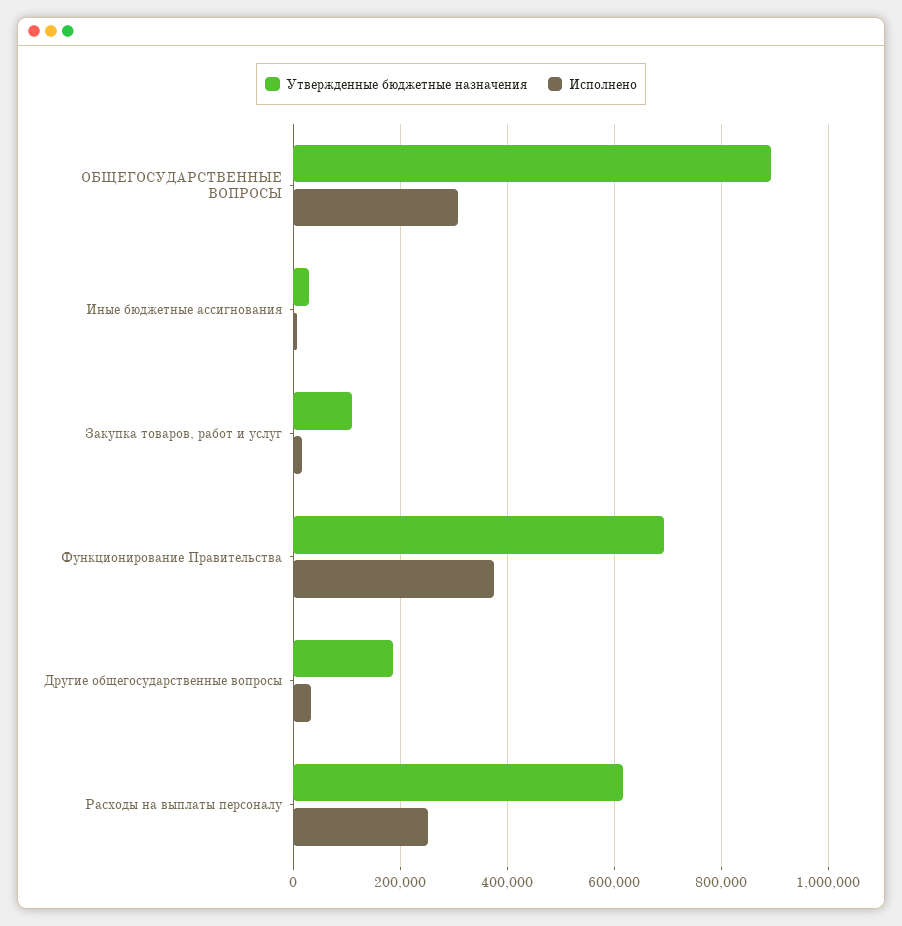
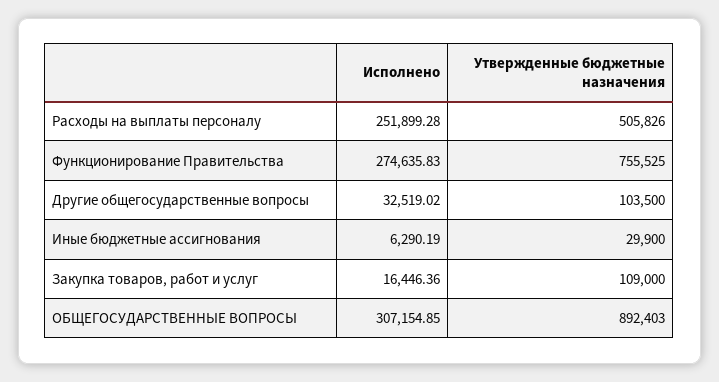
Утвержденные бюджетные назначения, Функционирование Правительства: 700000 -> 755525
Исполнено, Функционирование Правительства: 380000 -> 274635.83
Утвержденные бюджетные назначения, Другие общегосударственные вопросы: 180000 -> 103500
Утвержденные бюджетные назначения, Расходы на выплаты персоналу: 620000 -> 505826

